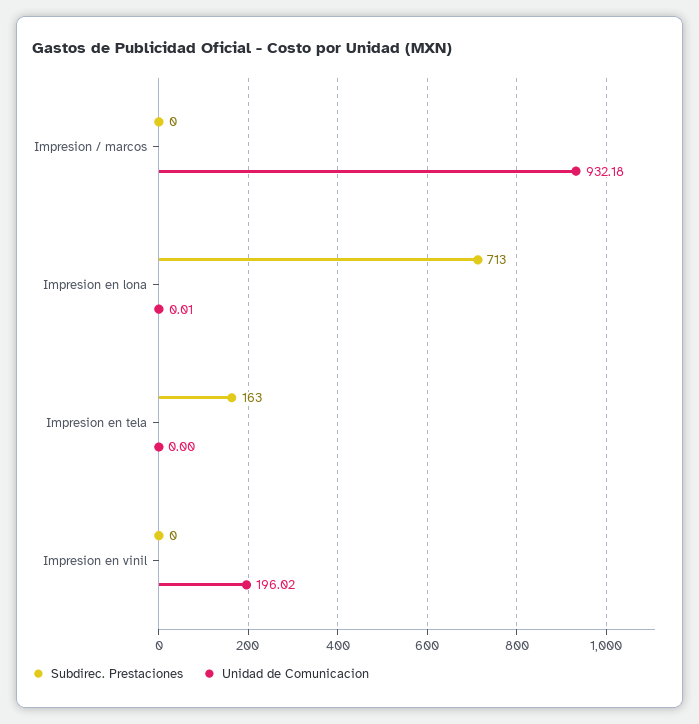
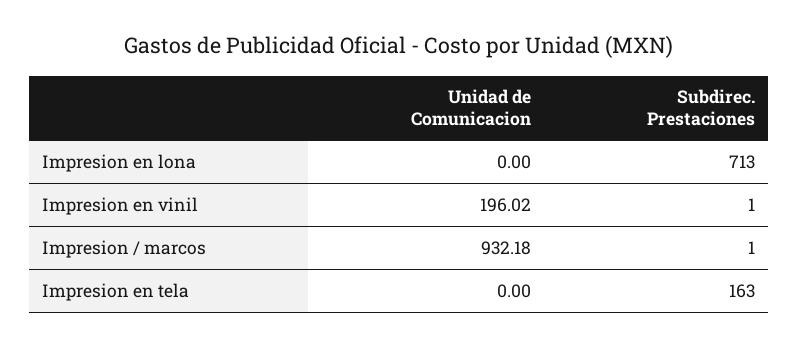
Subdirec. Prestaciones, Impresion / marcos: 0 -> 1
Unidad de Comunicacion, Impresion en lona: 0.01 -> 0
Subdirec. Prestaciones, Impresion en vinil: 0 -> 1

